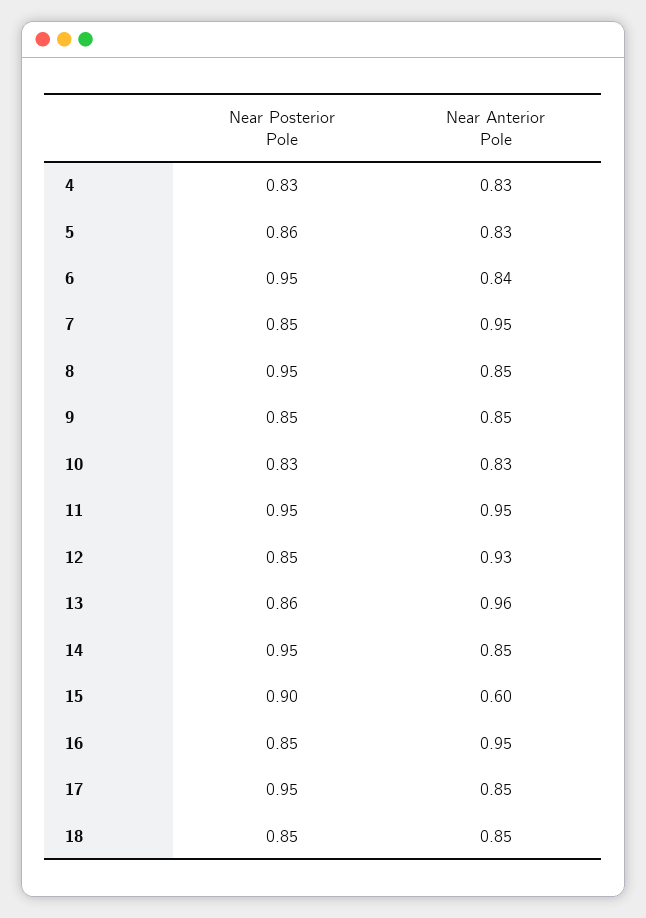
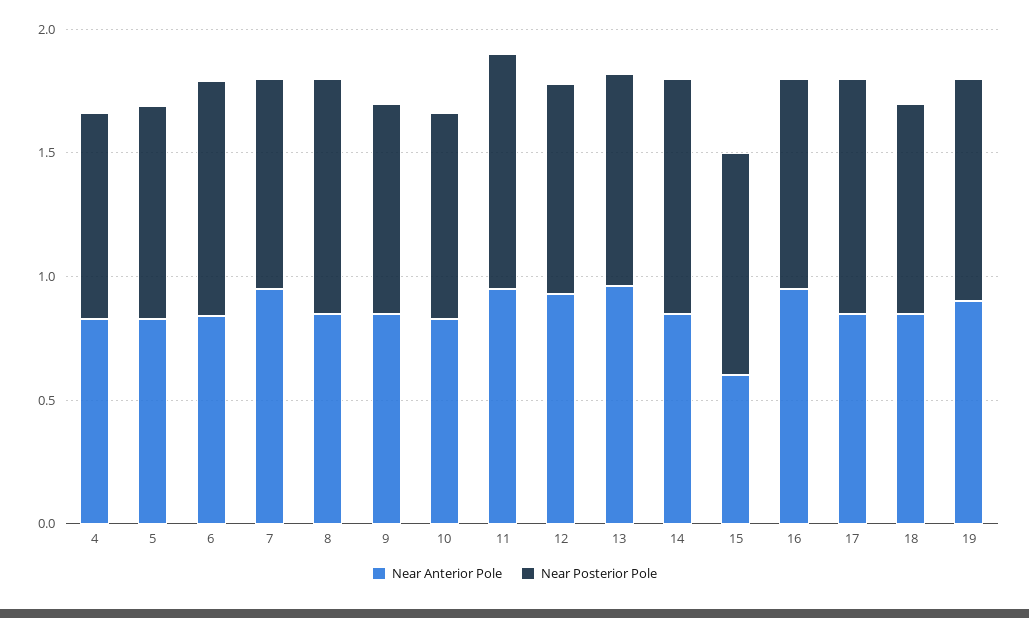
Near Anterior Pole, 19: none -> 0.9
Near Posterior Pole, 19: none -> 0.9

